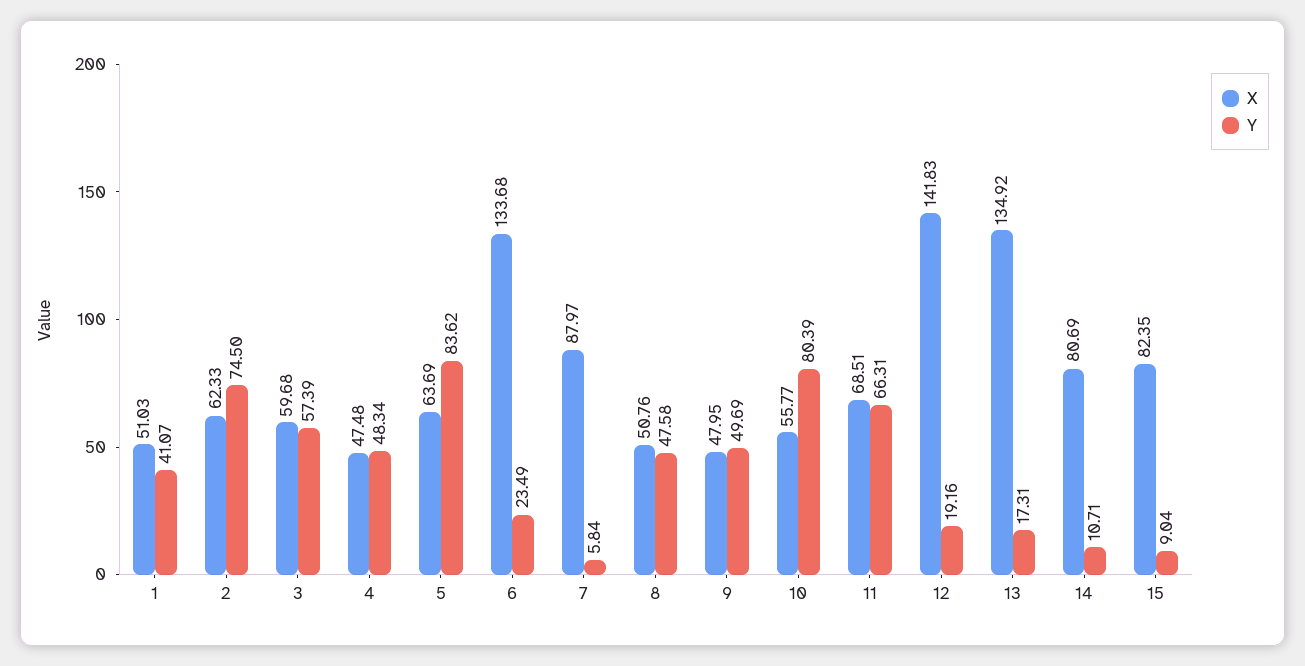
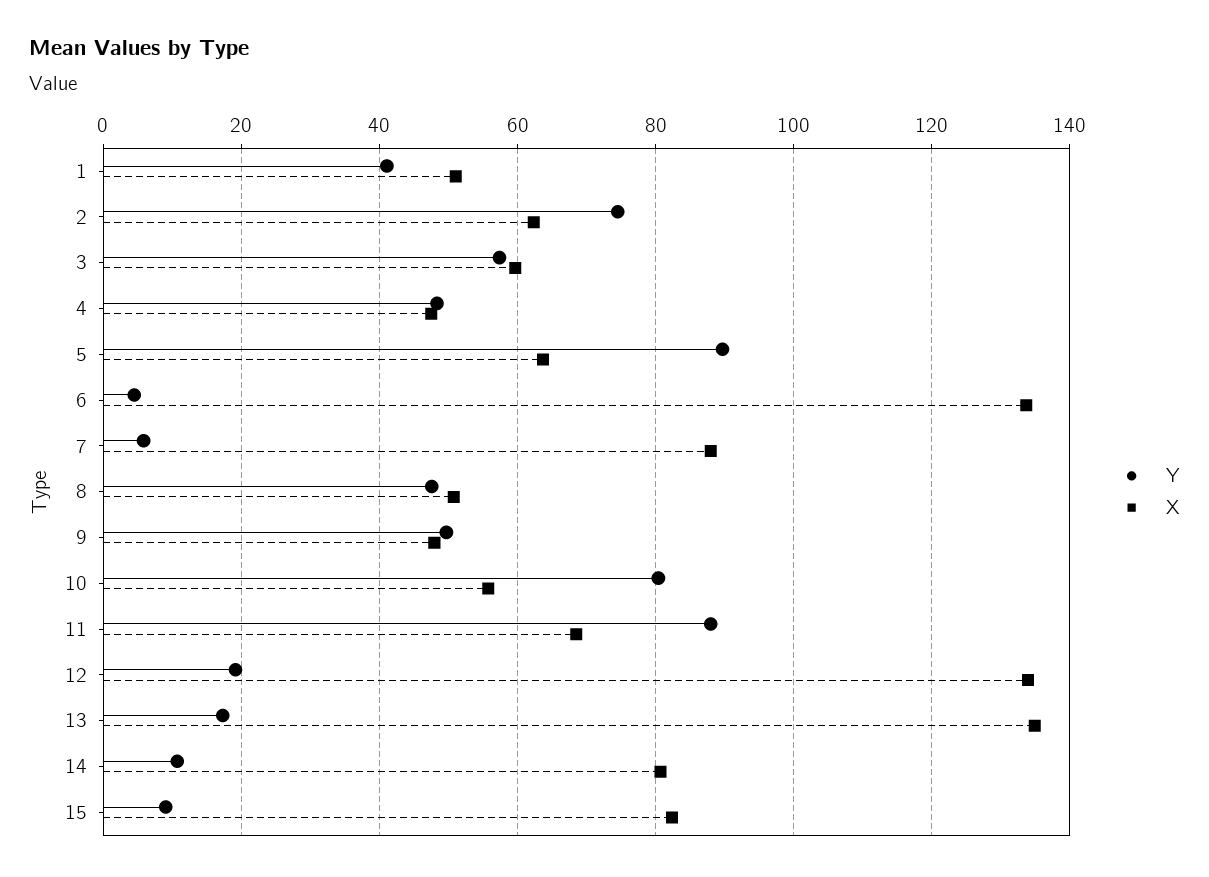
Y, 5: 83.62 -> 90
Y, 6: 23.49 -> 4
Y, 11: 66.31 -> 88
X, 12: 141.83 -> 134

